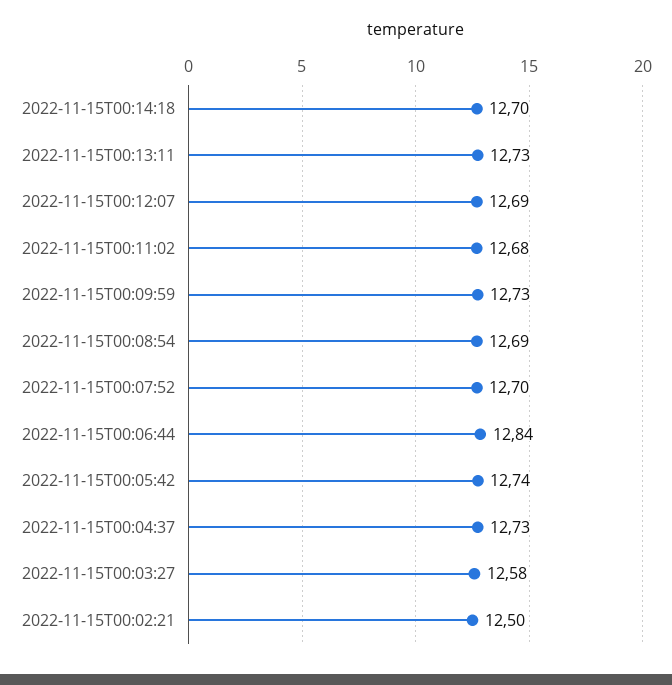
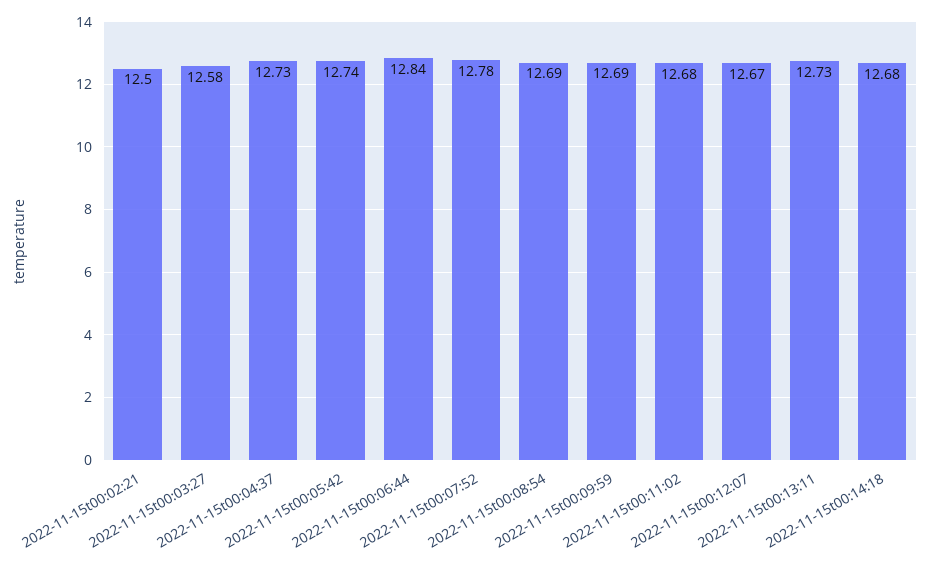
2022-11-15T00:14:18: 12.7 -> 12.68
2022-11-15T00:12:07: 12.69 -> 12.67
2022-11-15T00:09:59: 12.73 -> 12.69
2022-11-15T00:07:52: 12.7 -> 12.78

